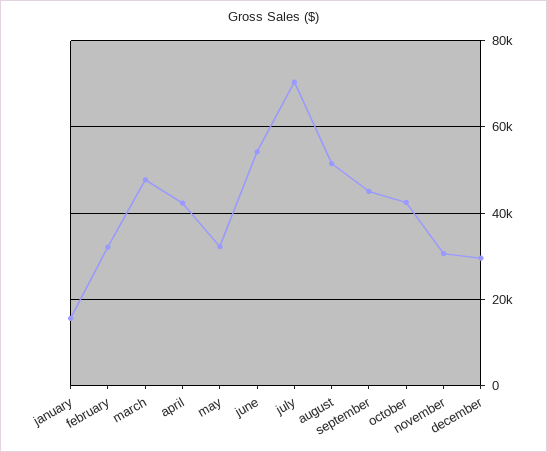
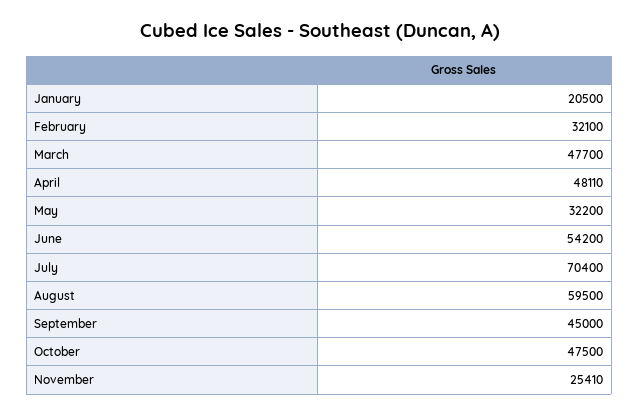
january: 16000 -> 20500
april: 42000 -> 48110
august: 52000 -> 59500
october: 42000 -> 47500
november: 30000 -> 25410
december: 30000 -> none

